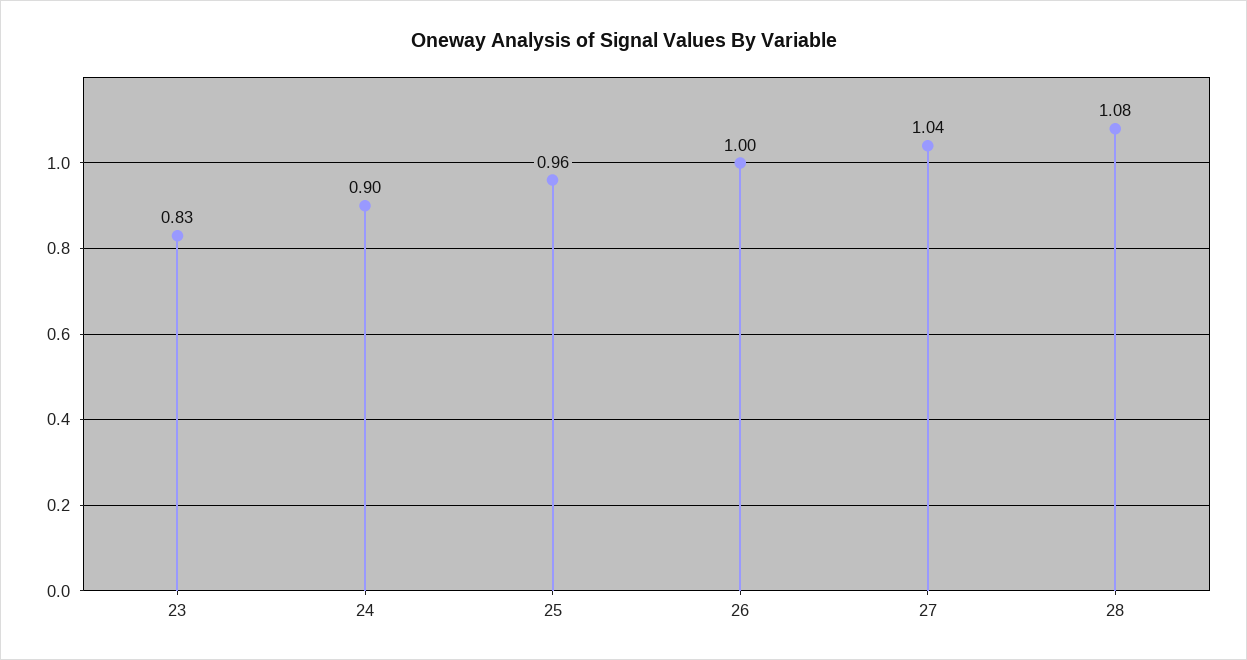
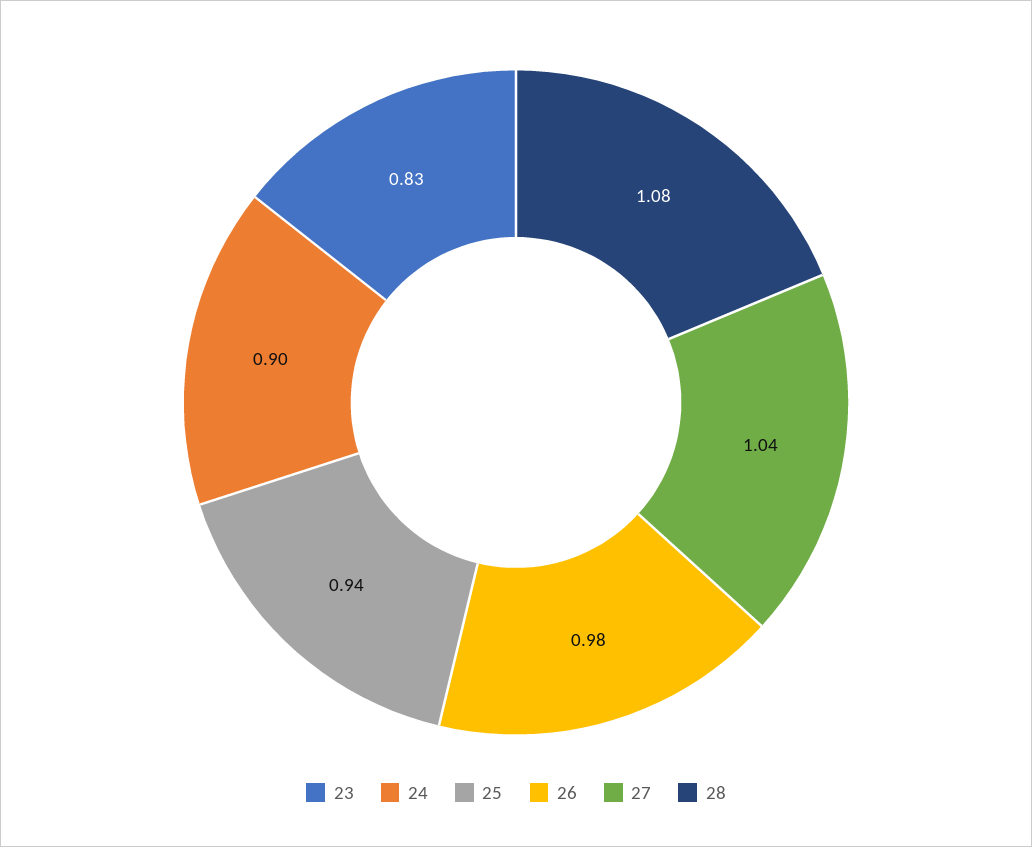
25: 0.96 -> 0.94
26: 1 -> 0.98

